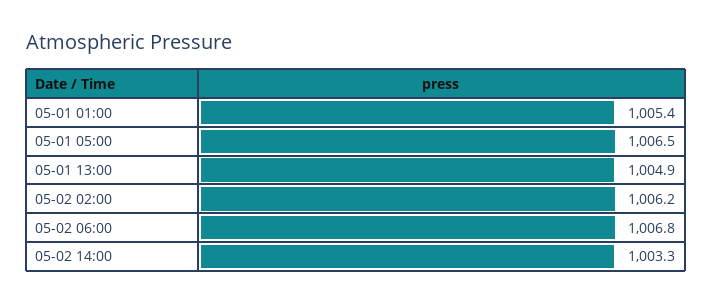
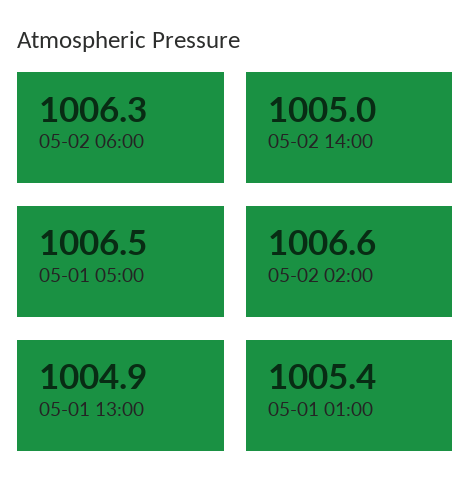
05-02 02:00: 1006.2 -> 1006.6
05-02 06:00: 1006.8 -> 1006.3
05-02 14:00: 1003.3 -> 1005

